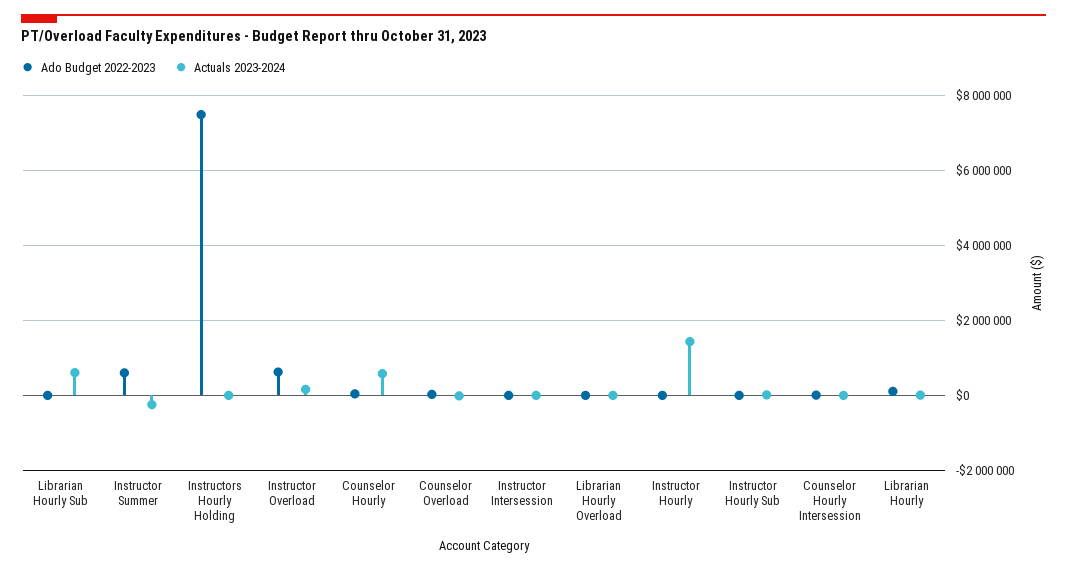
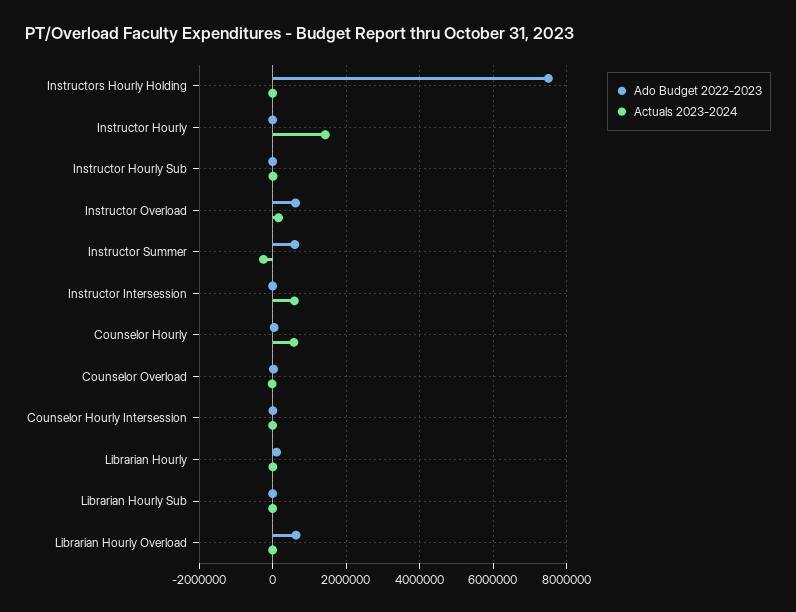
Actuals 2023-2024, Librarian Hourly Sub: 600000 -> 0
Actuals 2023-2024, Instructor Intersession: 0 -> 600000
Ado Budget 2022-2023, Librarian Hourly Overload: 0 -> 600000

